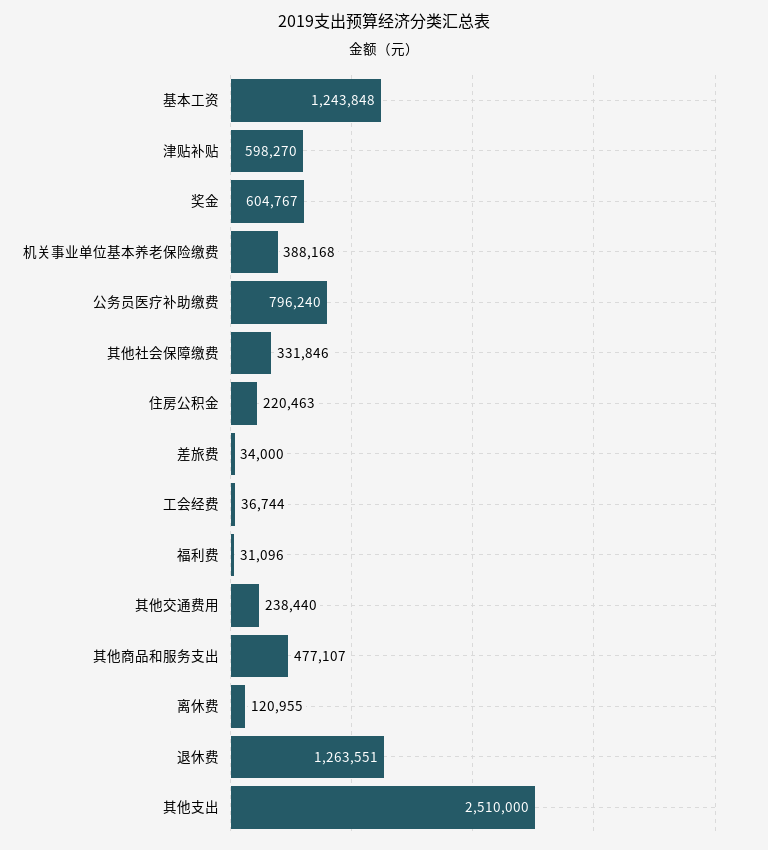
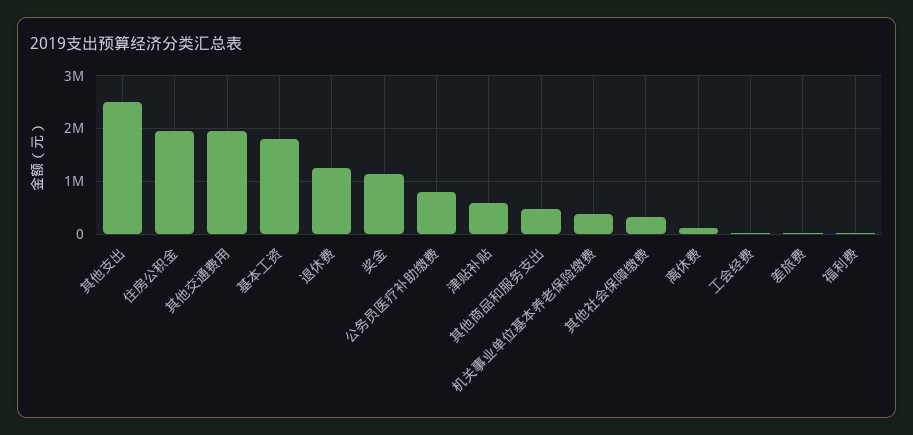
基本工资: 1243848 -> 1800000
奖金: 604767 -> 1200000
住房公积金: 220463 -> 2000000
其他交通费用: 238440 -> 2000000

